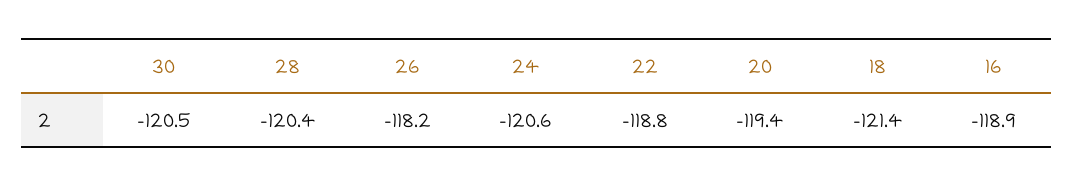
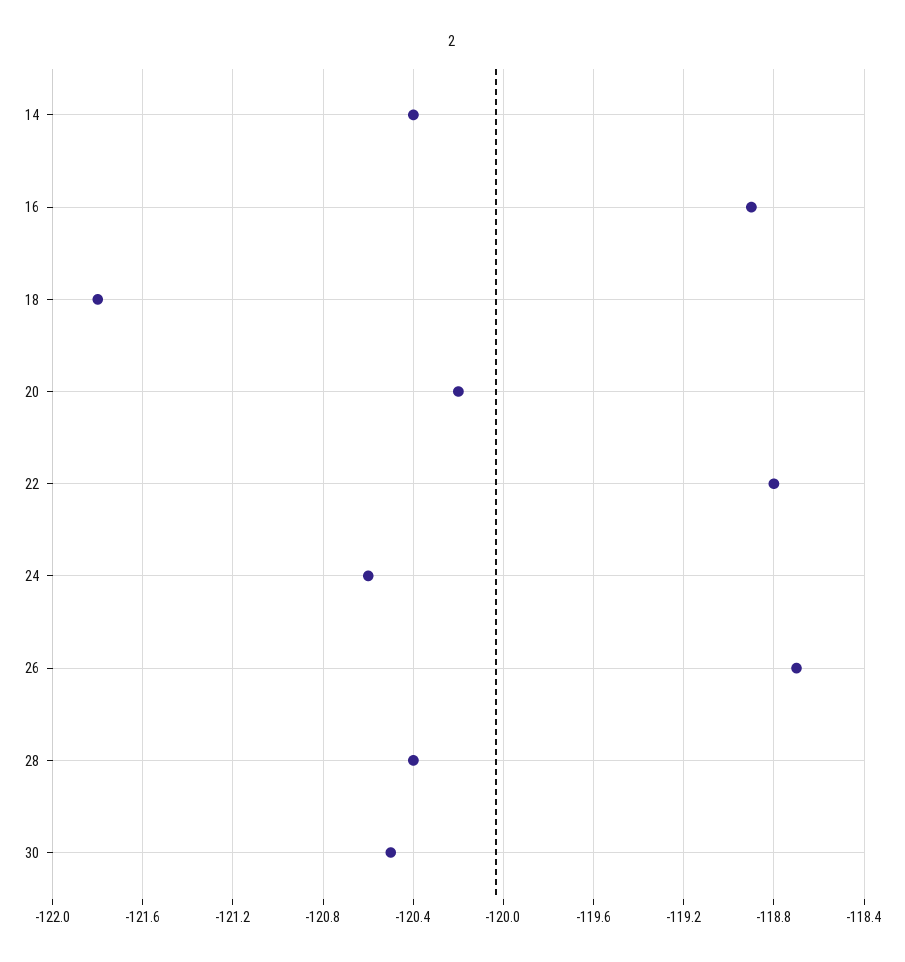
26: -118.2 -> -118.7
20: -119.4 -> -120.2
18: -121.4 -> -121.8
14: none -> -120.4

